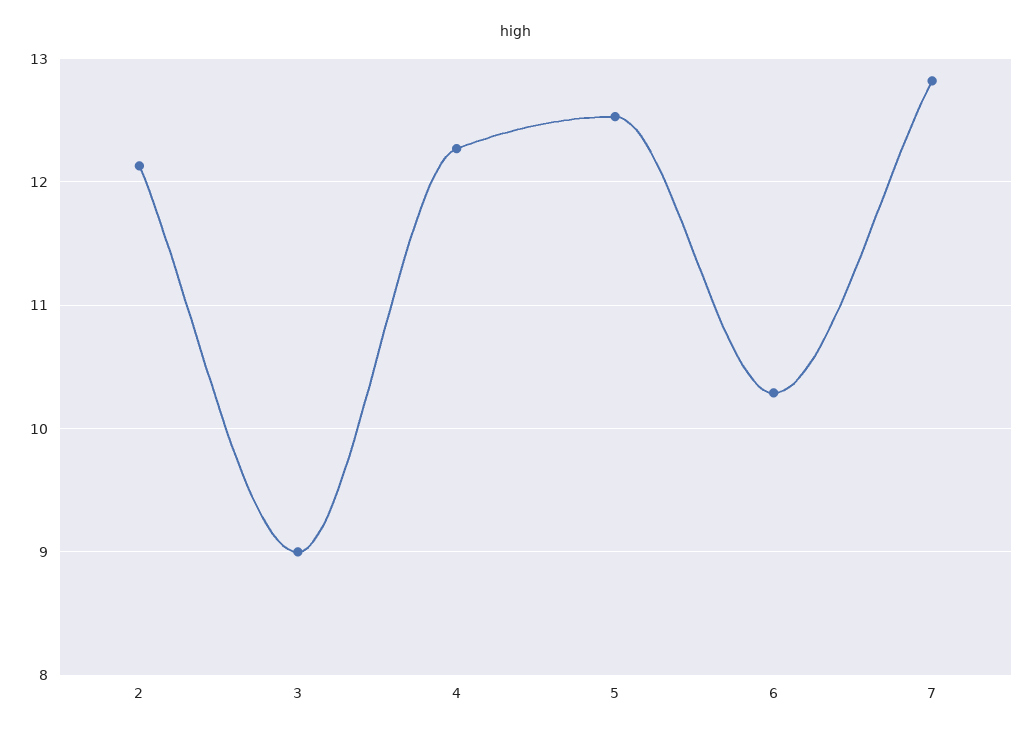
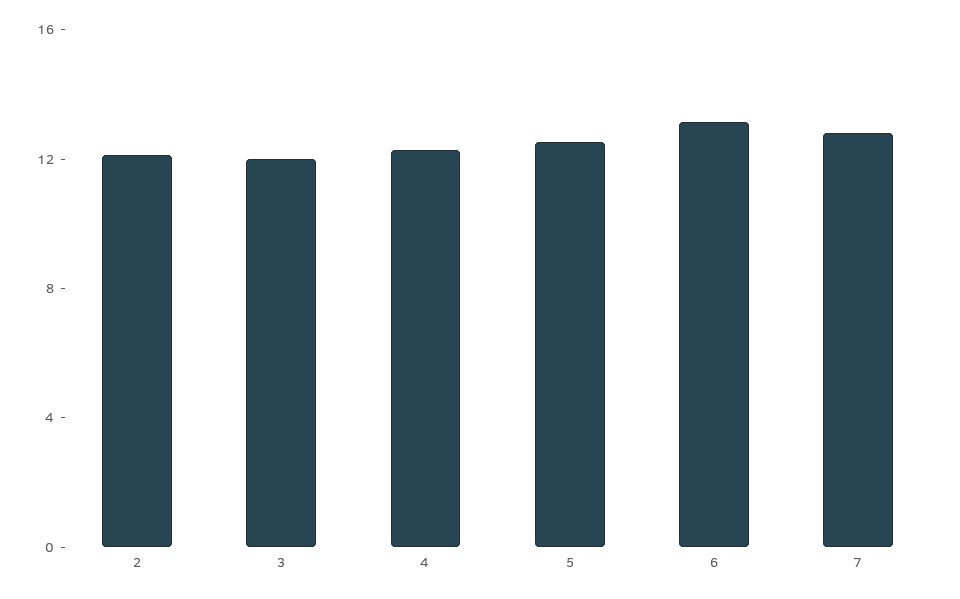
3: 9 -> 12
6: 10.3 -> 13

